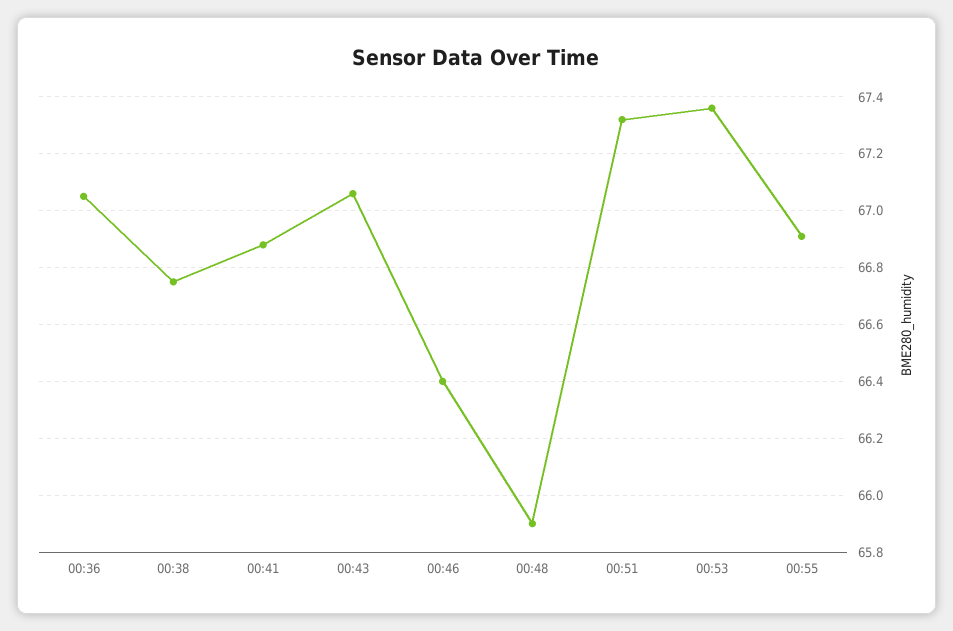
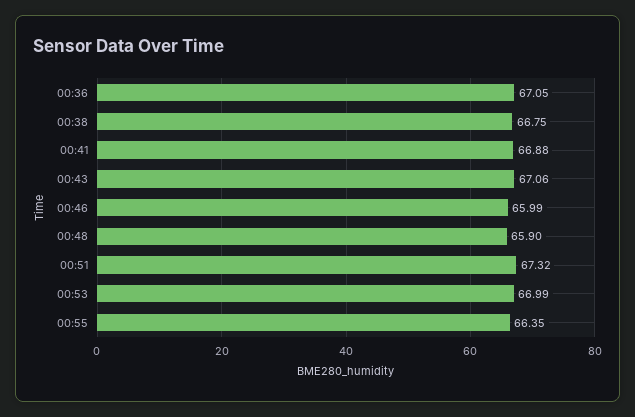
00:46: 66.4 -> 65.99
00:53: 67.35 -> 66.99
00:55: 66.9 -> 66.35

